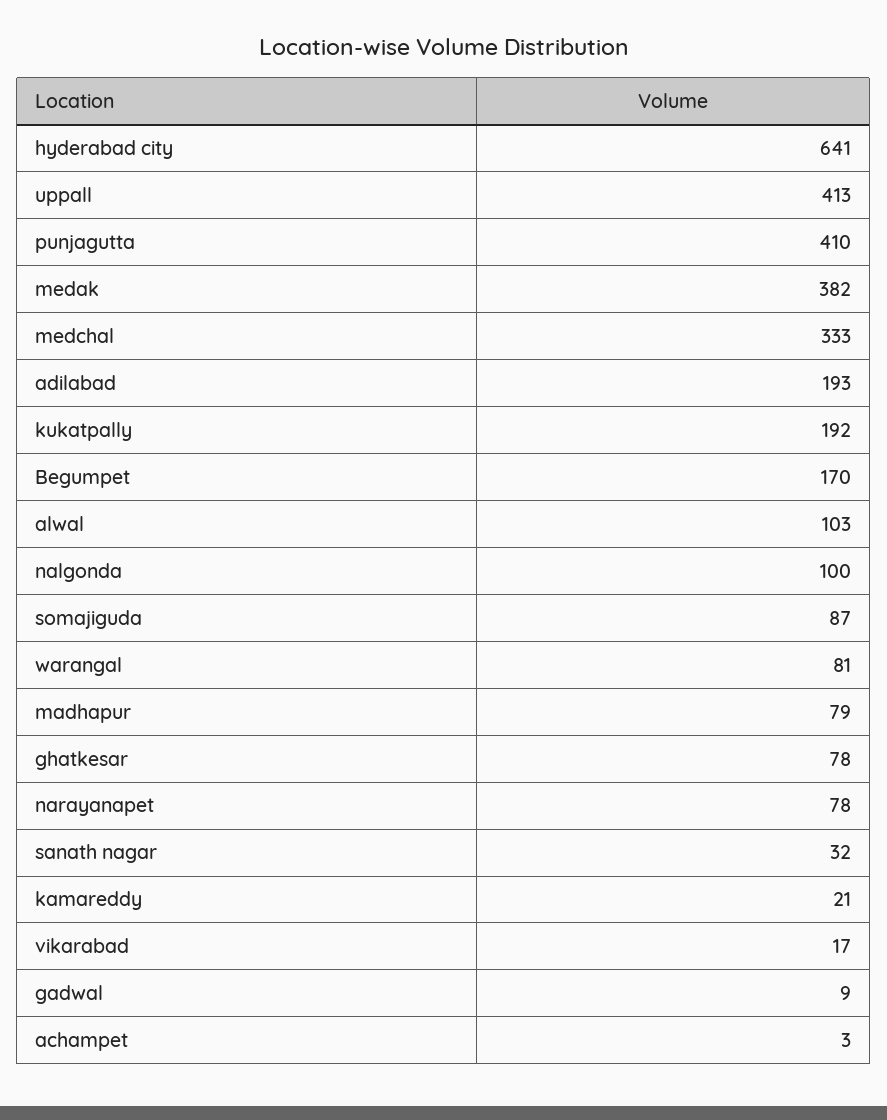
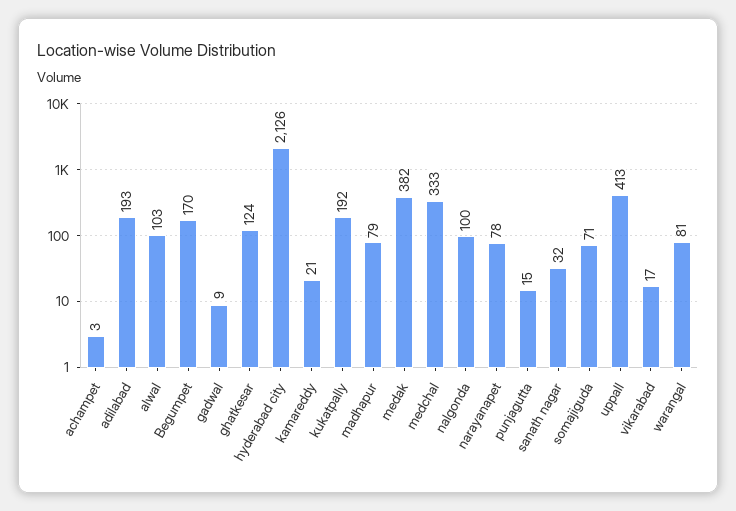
hyderabad city: 641 -> 2126
punjagutta: 410 -> 15
somajiguda: 87 -> 71
ghatkesar: 78 -> 124

